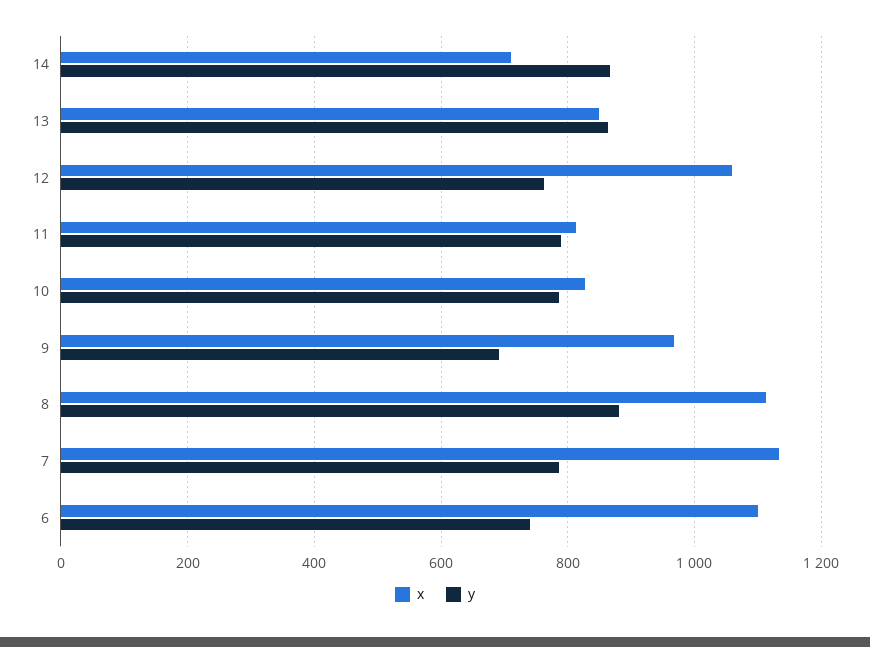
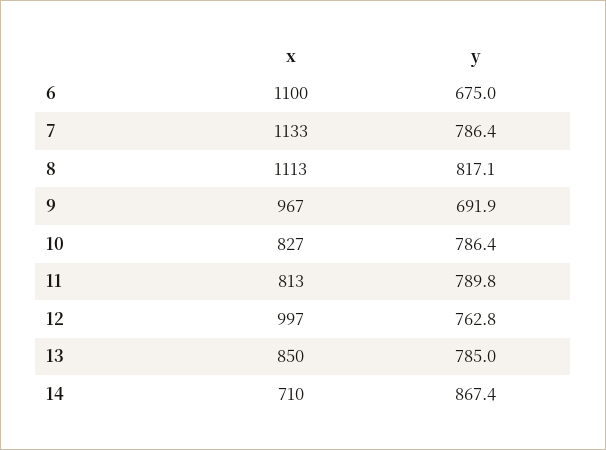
y, 13: 860 -> 785
x, 12: 1060 -> 997
y, 8: 880 -> 817.1
y, 6: 740 -> 675

